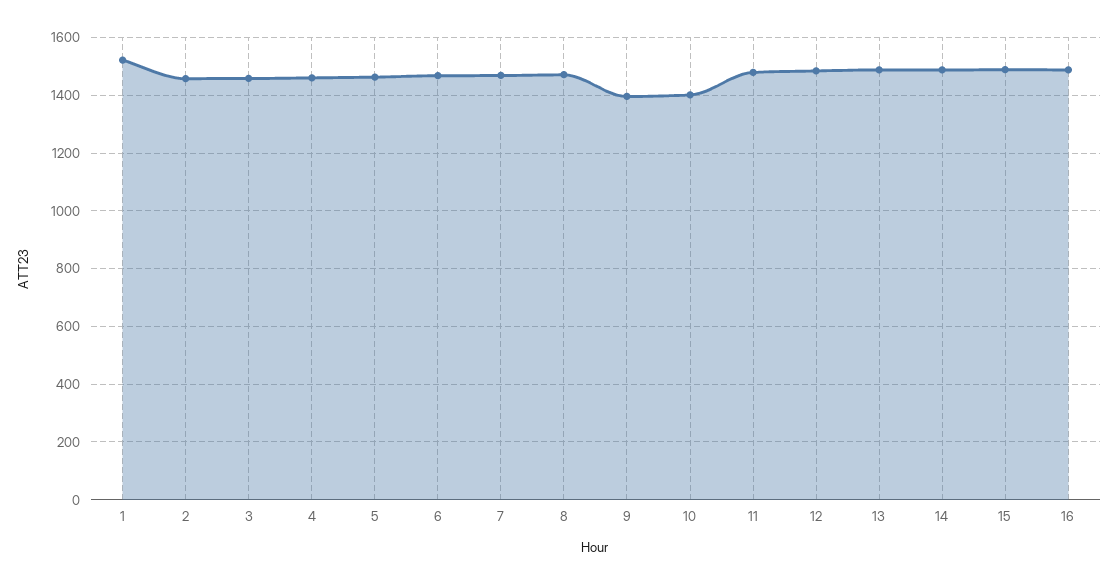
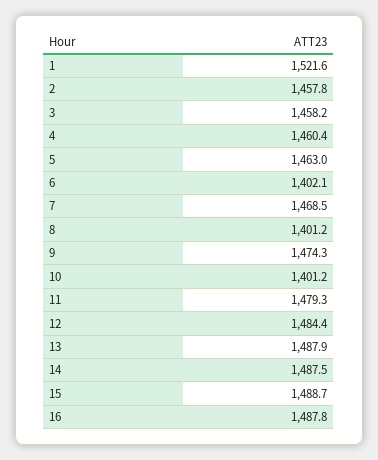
6: 1475 -> 1402.1
8: 1475 -> 1401.2
9: 1400 -> 1474.3

